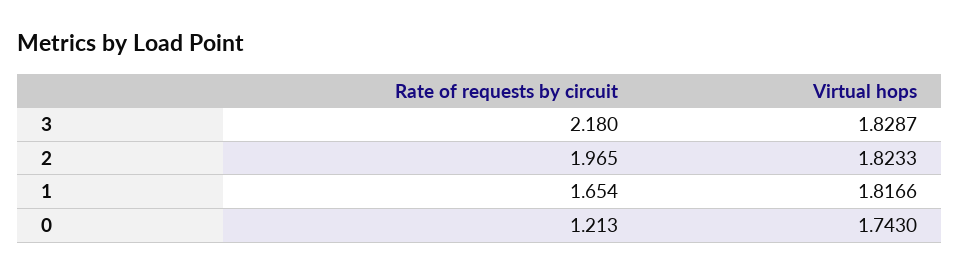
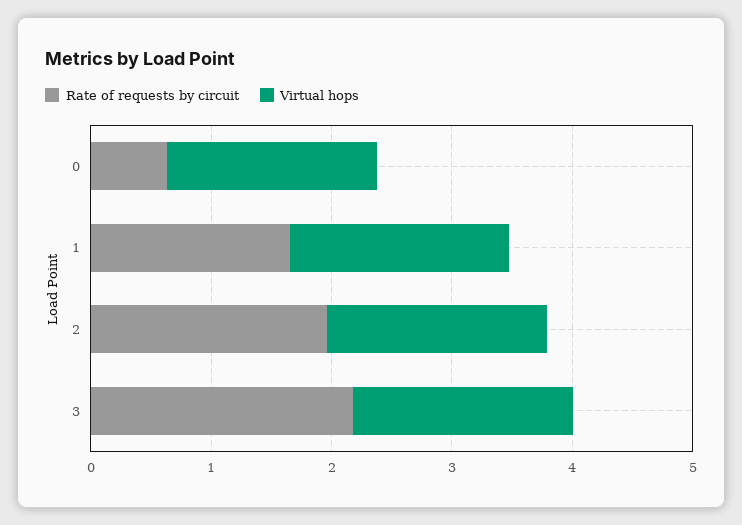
Rate of requests by circuit, 0: 1.213 -> 0.6

